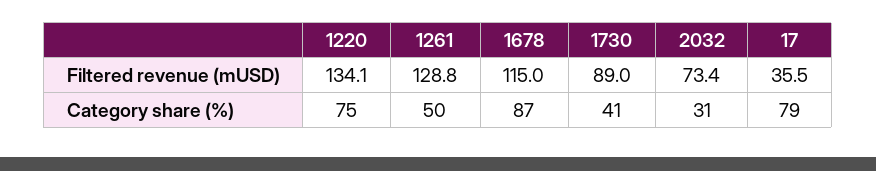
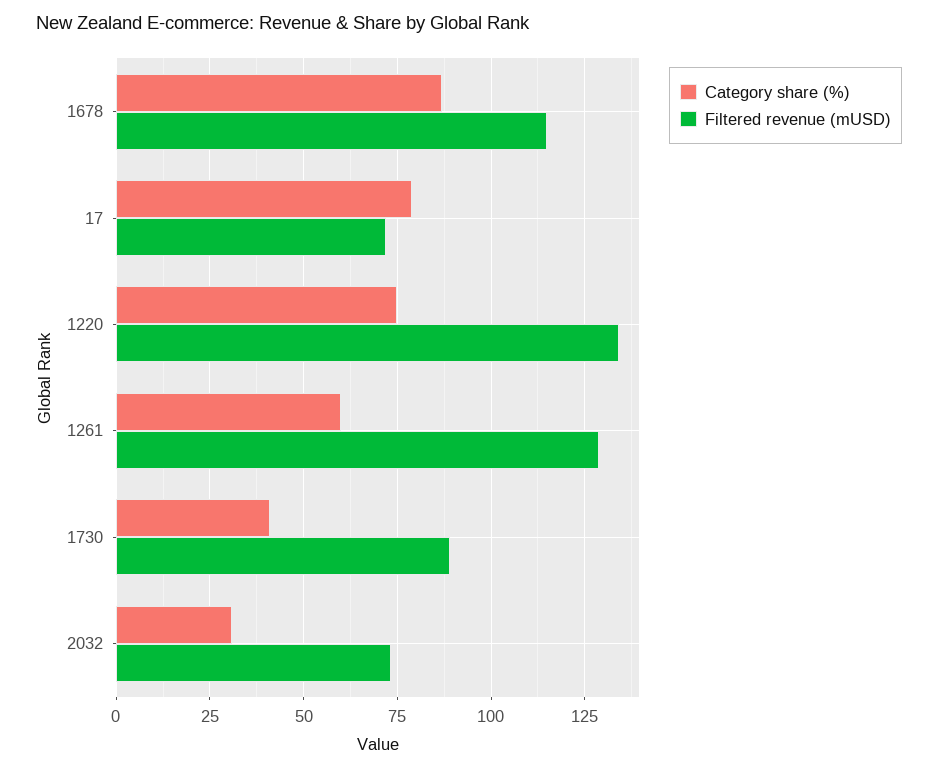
Filtered revenue (mUSD), 17: 35.5 -> 72.5
Category share (%), 1261: 50 -> 60

